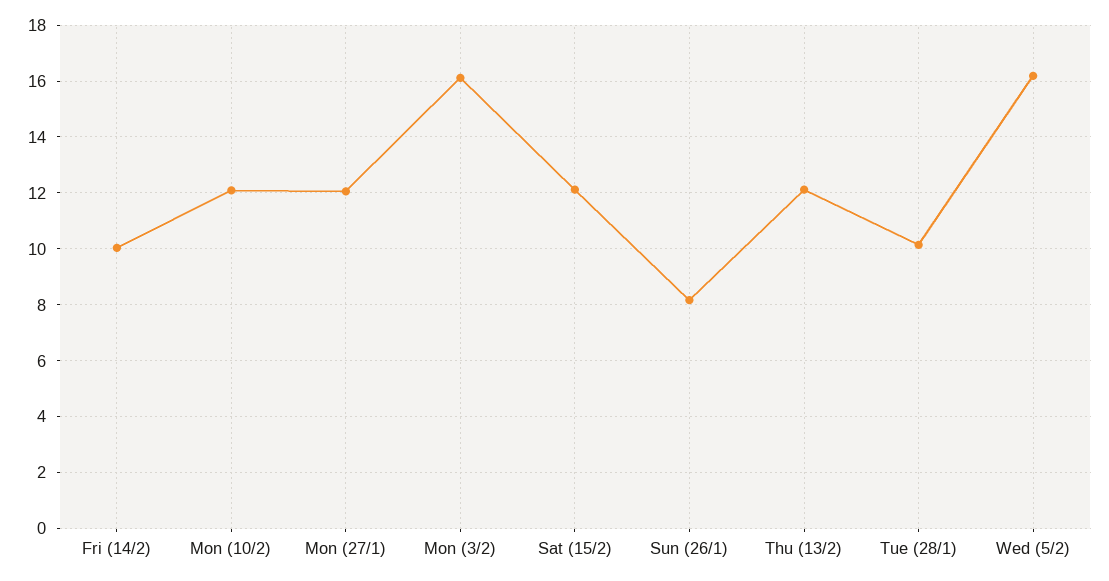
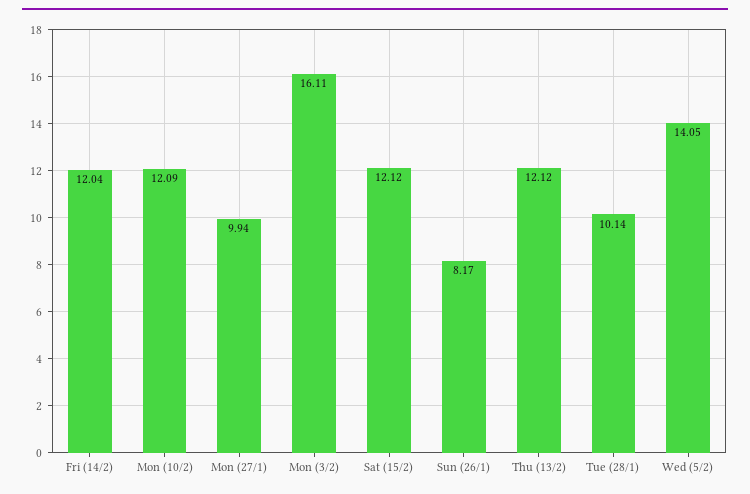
Fri (14/2): 10 -> 12.04
Mon (27/1): 12 -> 9.94
Wed (5/2): 16.25 -> 14.05

